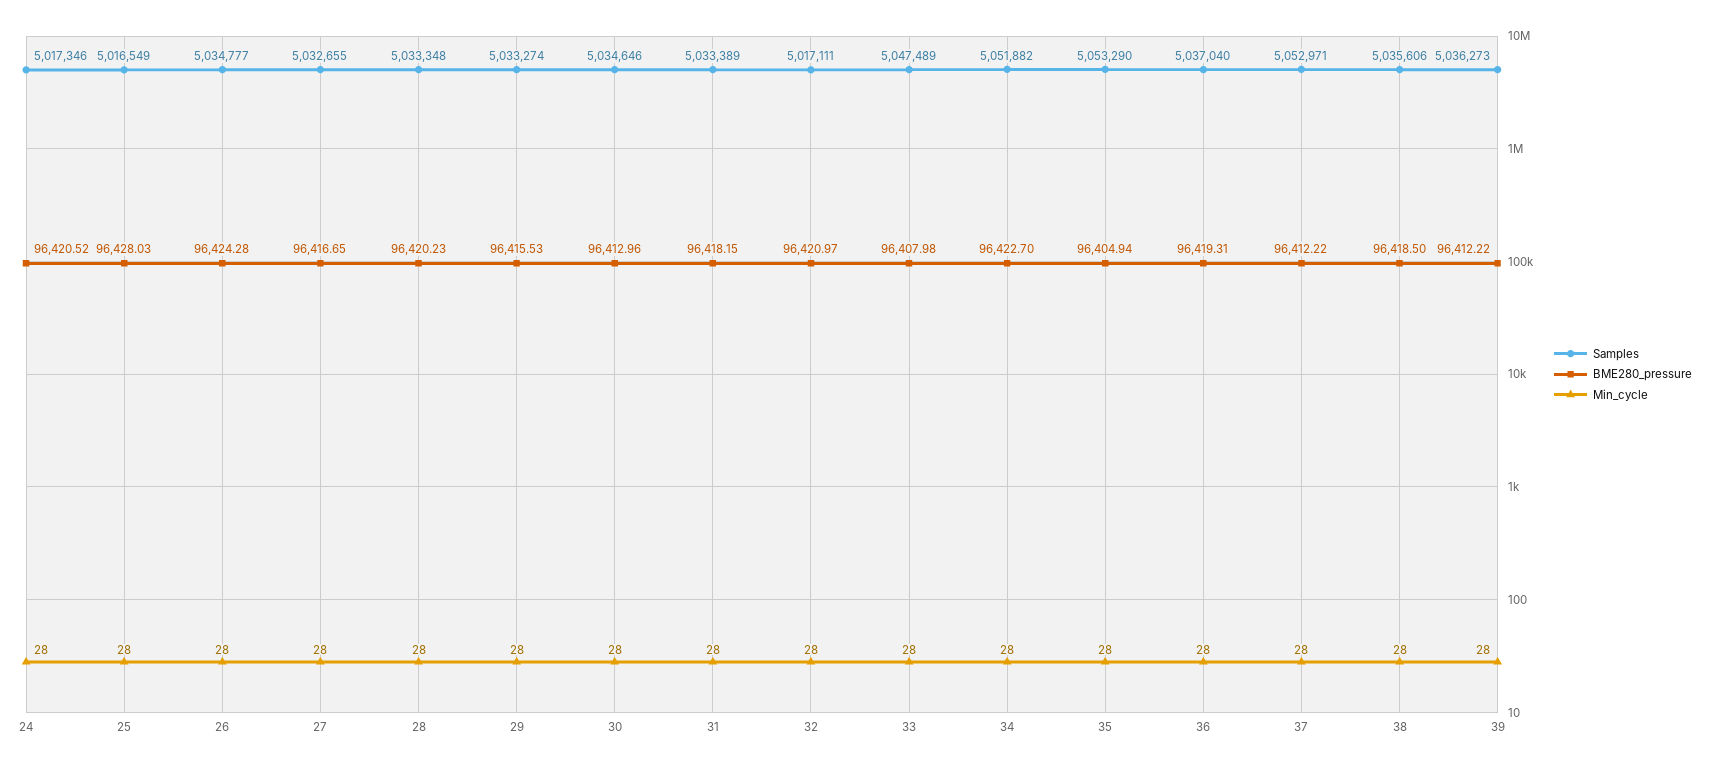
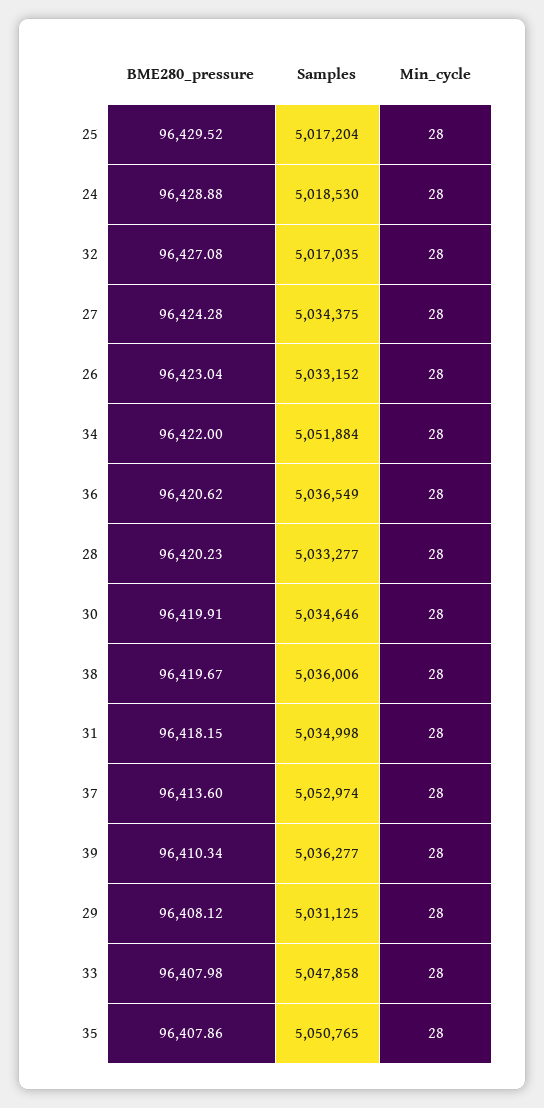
Samples, 24: 5017346 -> 5018530
BME280_pressure, 24: 96420.52 -> 96428.88
Samples, 25: 5016549 -> 5017204
BME280_pressure, 25: 96428.03 -> 96429.52
Samples, 26: 5034777 -> 5033152
BME280_pressure, 26: 96424.28 -> 96423.04
Samples, 27: 5032655 -> 5034375
BME280_pressure, 27: 96416.65 -> 96424.28
Samples, 28: 5033348 -> 5033277
Samples, 29: 5033274 -> 5031125
BME280_pressure, 29: 96415.53 -> 96408.12
BME280_pressure, 30: 96412.96 -> 96419.91
Samples, 31: 5033389 -> 5034998
Samples, 32: 5017111 -> 5017035
BME280_pressure, 32: 96420.97 -> 96427.08
Samples, 33: 5047489 -> 5047858
Samples, 34: 5051882 -> 5051884
BME280_pressure, 34: 96422.7 -> 96422
Samples, 35: 5053290 -> 5050765
BME280_pressure, 35: 96404.94 -> 96407.86
Samples, 36: 5037040 -> 5036549
BME280_pressure, 36: 96419.31 -> 96420.62
Samples, 37: 5052971 -> 5052974
BME280_pressure, 37: 96412.22 -> 96413.6
Samples, 38: 5035606 -> 5036006
BME280_pressure, 38: 96418.5 -> 96419.67
Samples, 39: 5036273 -> 5036277
BME280_pressure, 39: 96412.22 -> 96410.34

